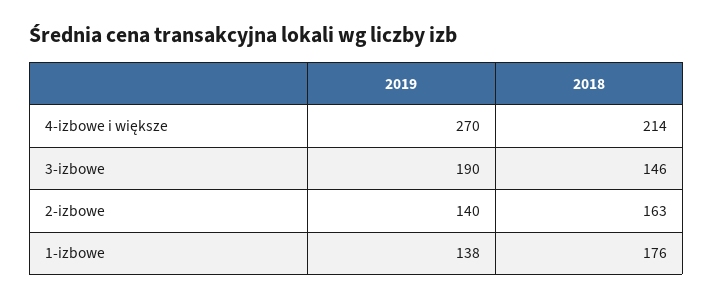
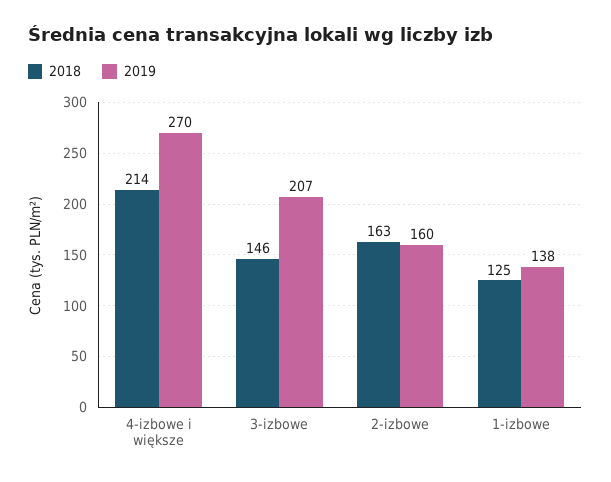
2019, 3-izbowe: 190 -> 207
2019, 2-izbowe: 140 -> 160
2018, 1-izbowe: 176 -> 125

